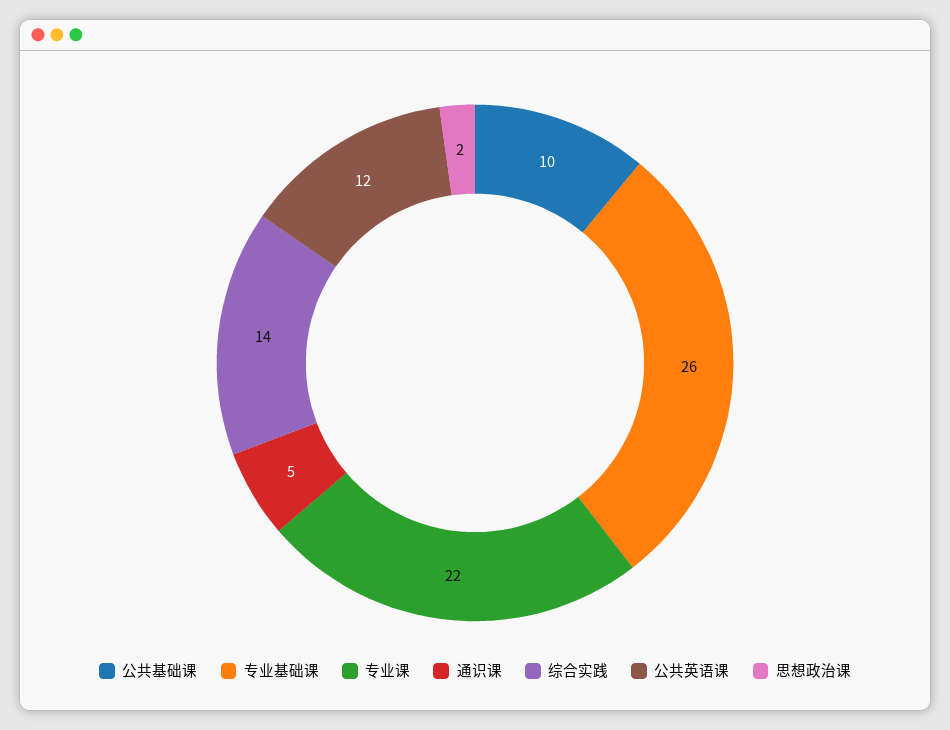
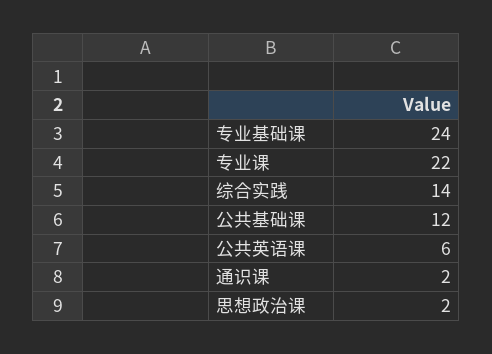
公共基础课: 10 -> 12
专业基础课: 26 -> 24
通识课: 5 -> 2
公共英语课: 12 -> 6

